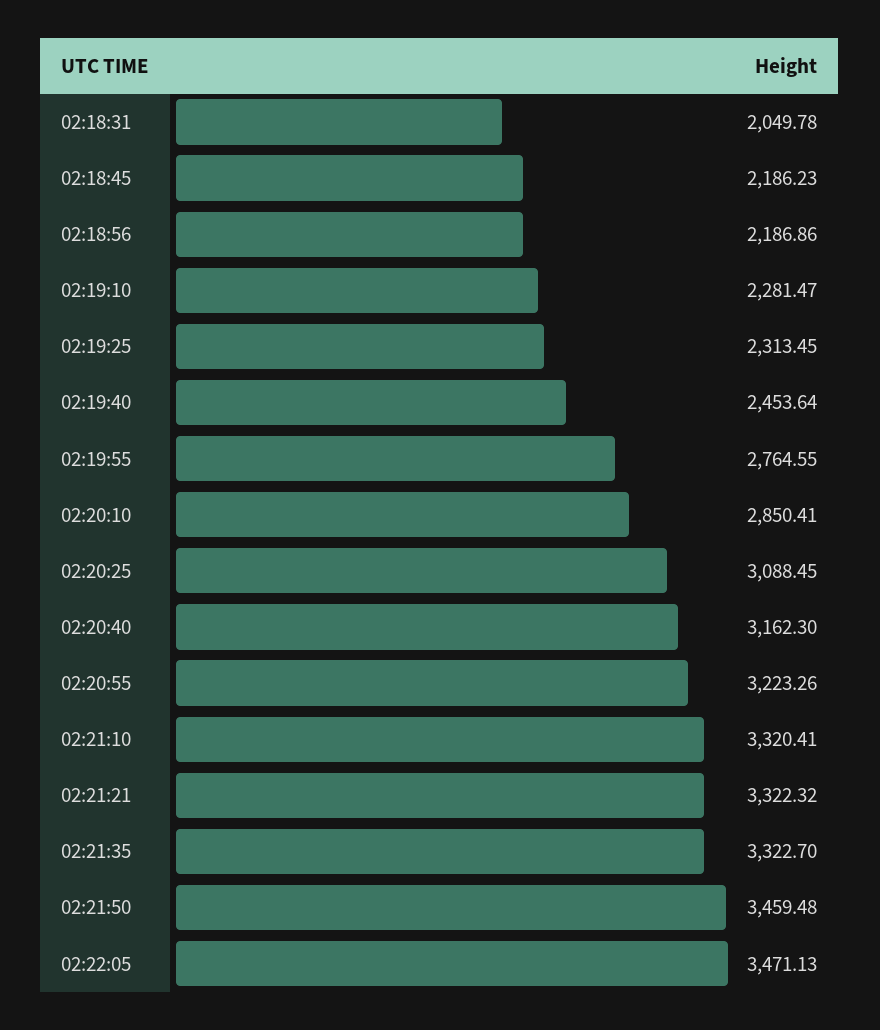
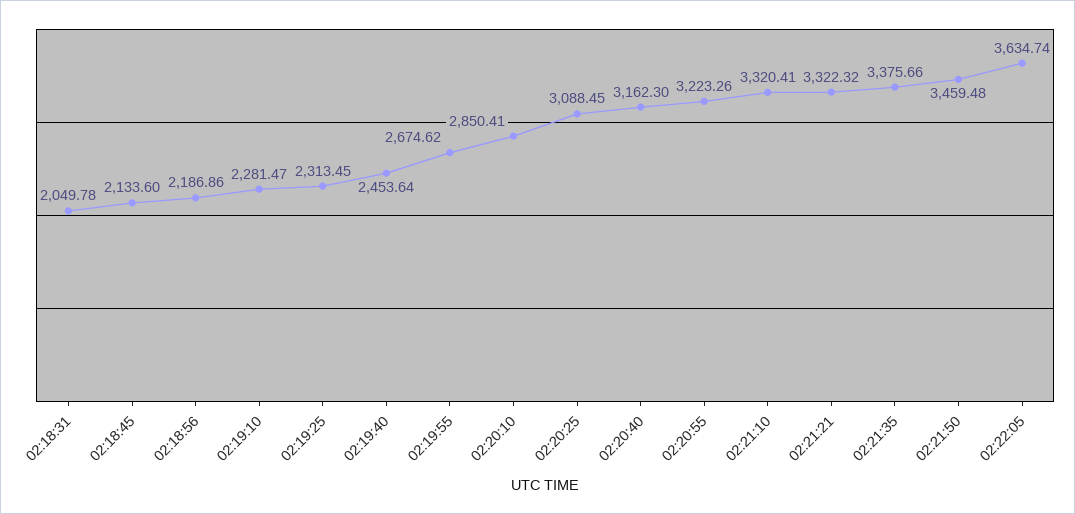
02:18:45: 2186.23 -> 2133.6
02:19:55: 2764.55 -> 2674.62
02:21:35: 3322.7 -> 3375.66
02:22:05: 3471.13 -> 3634.74

